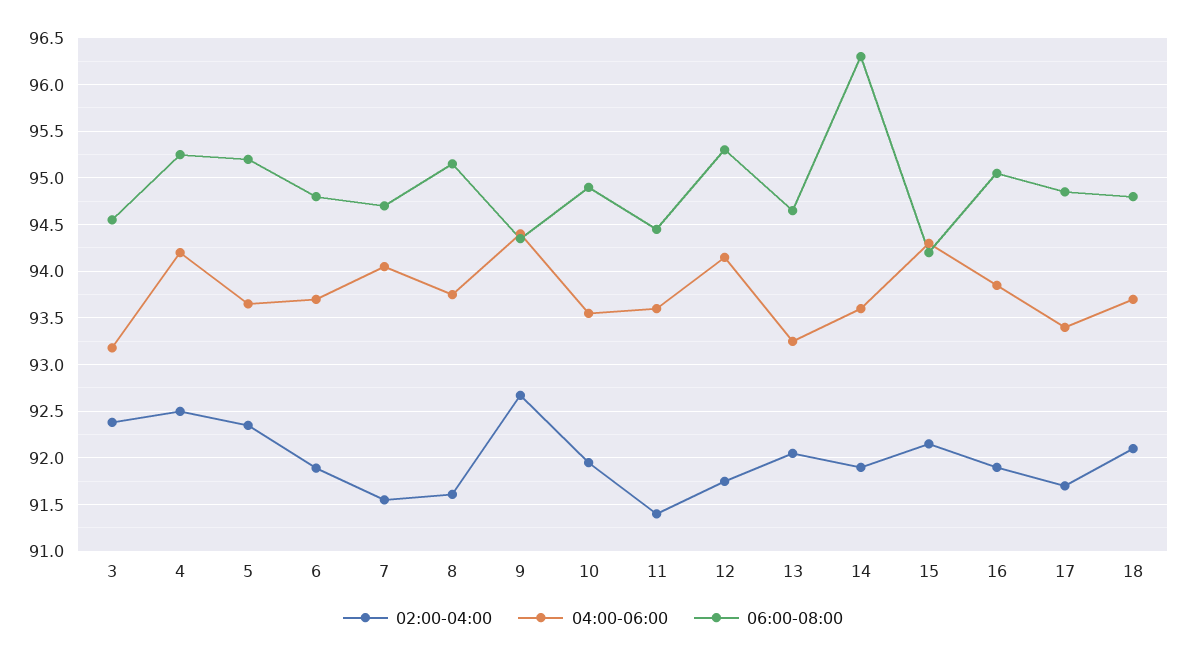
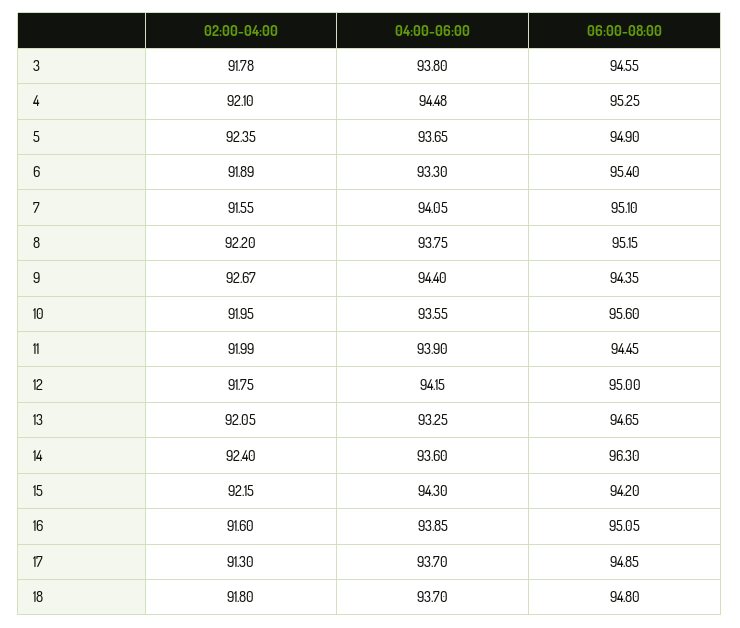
02:00-04:00, 3: 92.4 -> 91.78
04:00-06:00, 3: 93.2 -> 93.8
02:00-04:00, 4: 92.5 -> 92.1
04:00-06:00, 4: 94.2 -> 94.48
06:00-08:00, 5: 95.2 -> 94.9
04:00-06:00, 6: 93.7 -> 93.3
06:00-08:00, 6: 94.8 -> 95.4
06:00-08:00, 7: 94.7 -> 95.1
02:00-04:00, 8: 91.6 -> 92.2
06:00-08:00, 10: 94.9 -> 95.6
02:00-04:00, 11: 91.4 -> 91.99
04:00-06:00, 11: 93.6 -> 93.9
06:00-08:00, 12: 95.3 -> 95
02:00-04:00, 14: 91.9 -> 92.4
02:00-04:00, 16: 91.9 -> 91.6
02:00-04:00, 17: 91.7 -> 91.3
04:00-06:00, 17: 93.4 -> 93.7
02:00-04:00, 18: 92.1 -> 91.8

